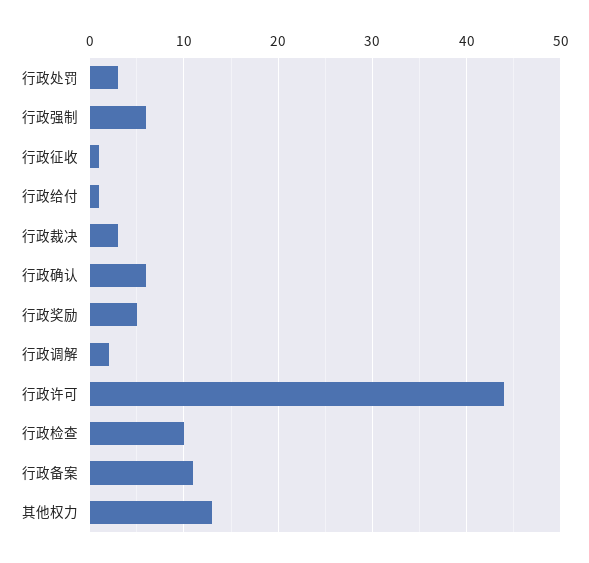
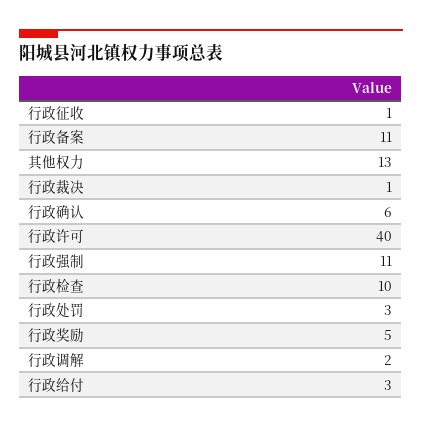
行政强制: 6 -> 11
行政给付: 1 -> 3
行政裁决: 3 -> 1
行政许可: 44 -> 40

